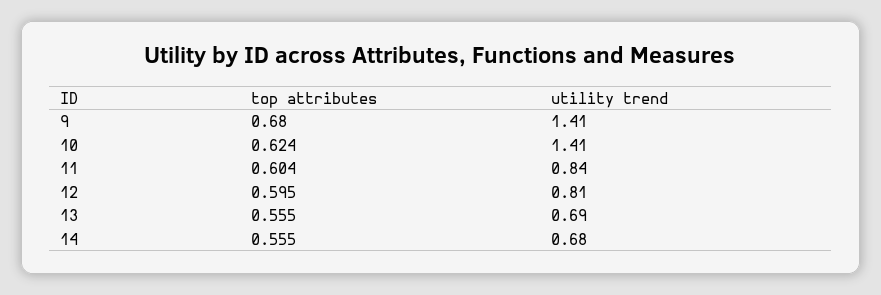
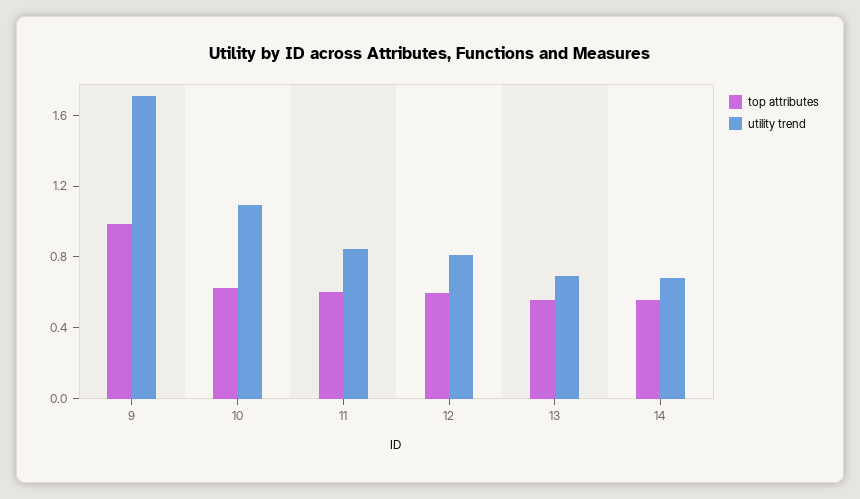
top attributes, 9: 0.68 -> 1
utility trend, 9: 1.41 -> 1.7
utility trend, 10: 1.41 -> 1.1

